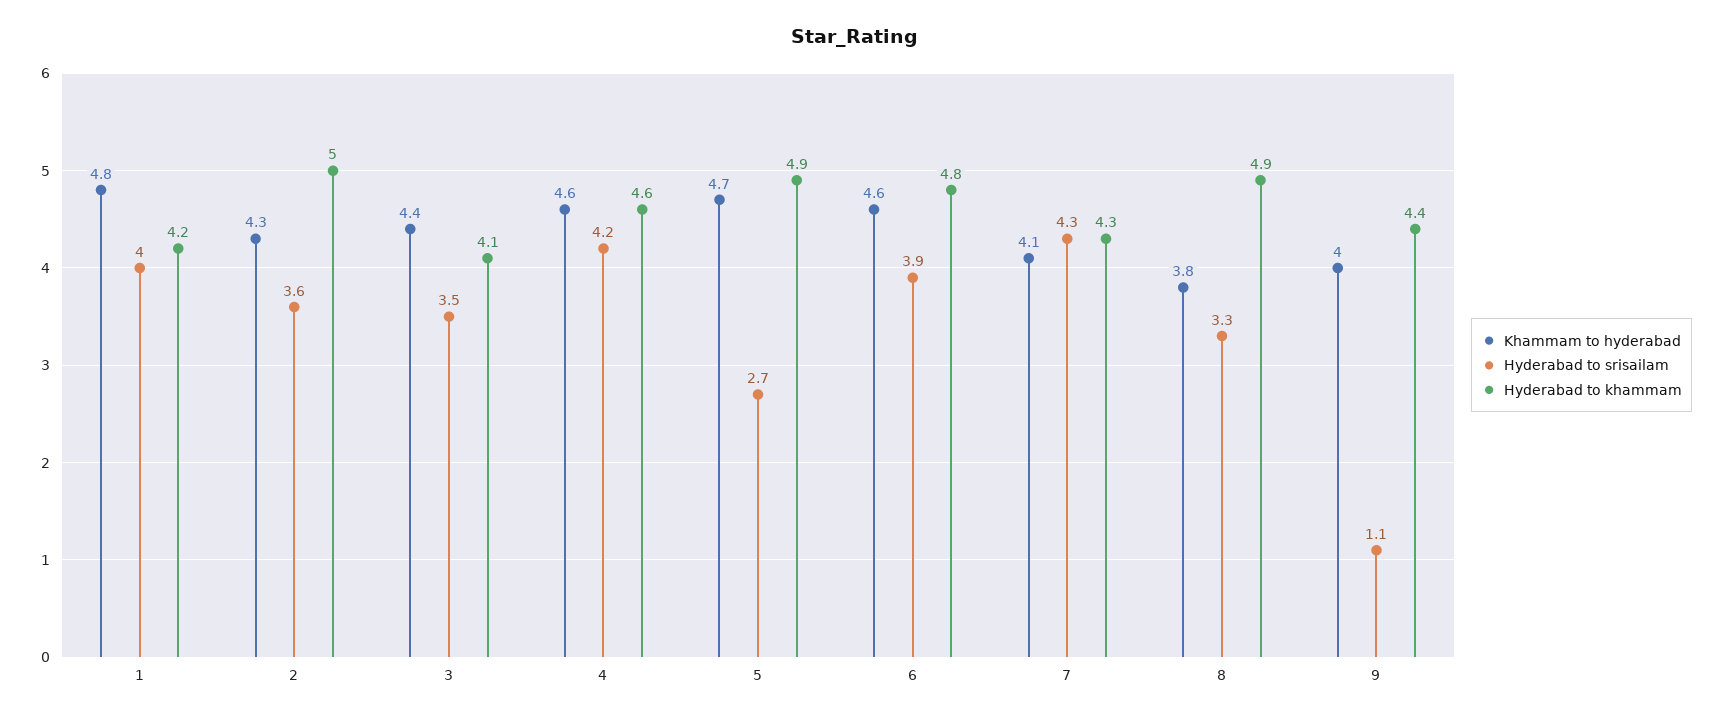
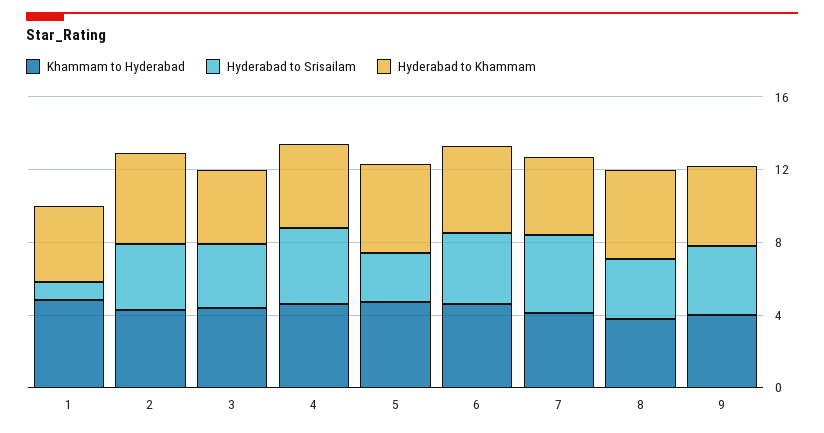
Hyderabad to srisailam, 1: 4 -> 1
Hyderabad to srisailam, 9: 1.1 -> 4

